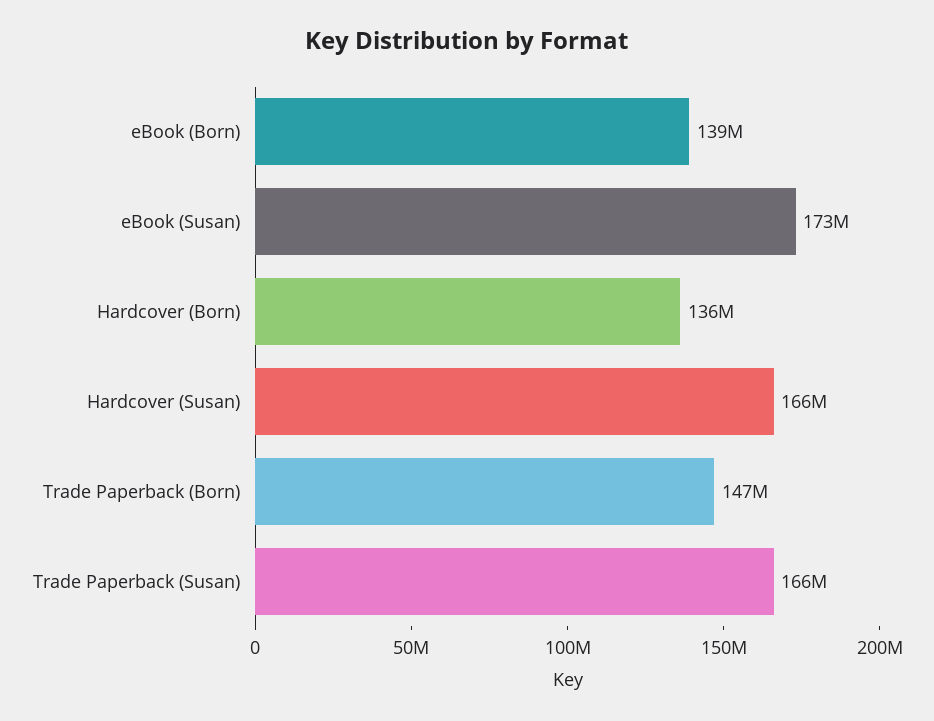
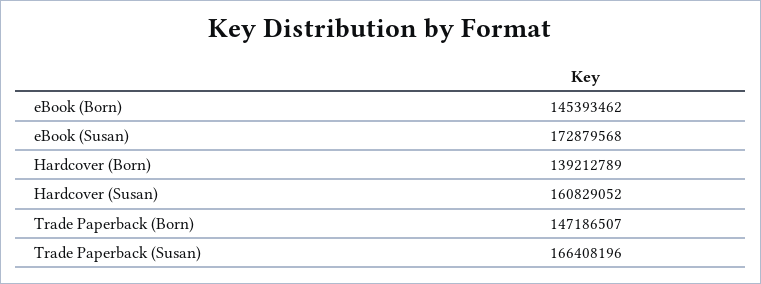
eBook (Born): 139000000 -> 145393462
Hardcover (Born): 136000000 -> 139212789
Hardcover (Susan): 166000000 -> 160829052

